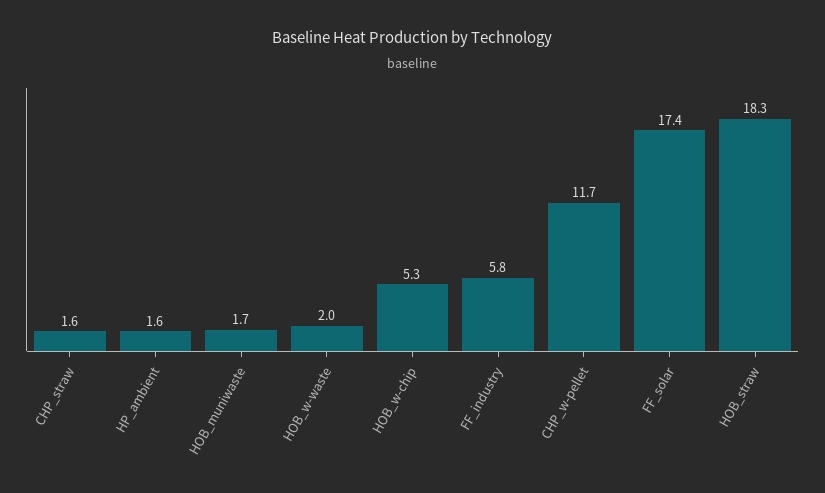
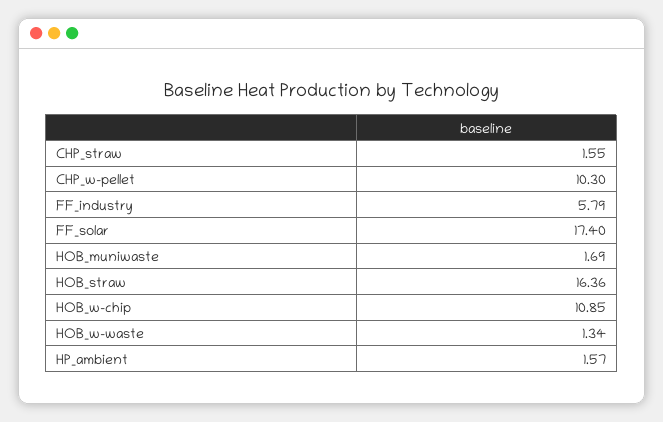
HOB_w-waste: 2 -> 1.34
HOB_w-chip: 5.3 -> 10.85
CHP_w-pellet: 11.7 -> 10.3
HOB_straw: 18.3 -> 16.36

